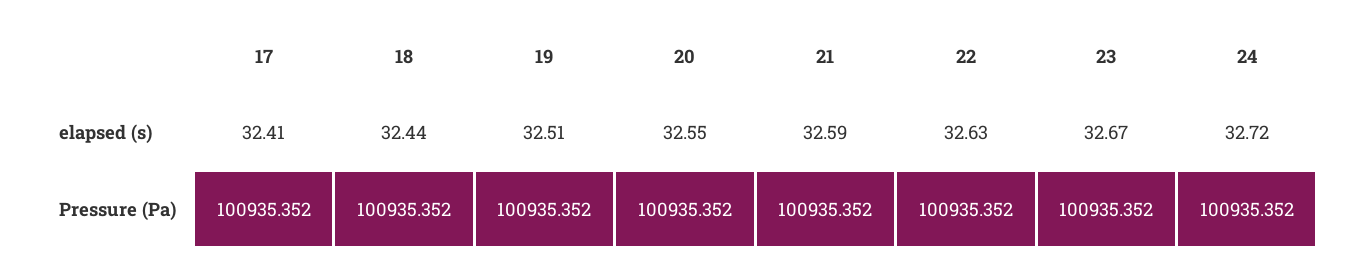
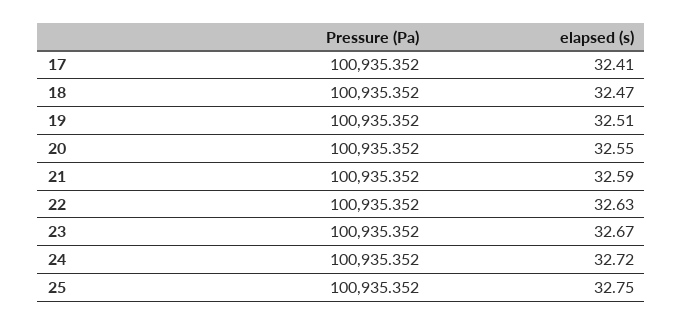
18, elapsed (s): 32.44 -> 32.47
25, Pressure (Pa): none -> 100935.352
25, elapsed (s): none -> 32.75

